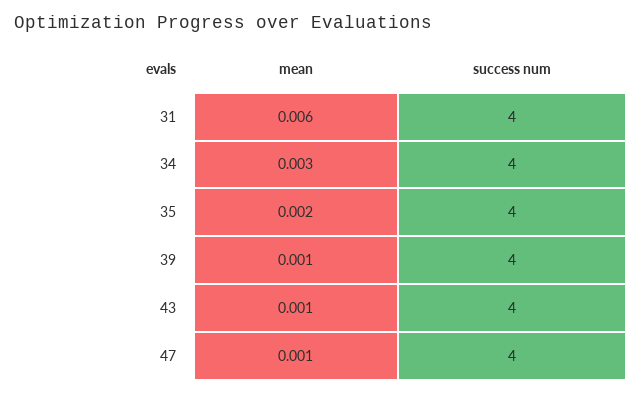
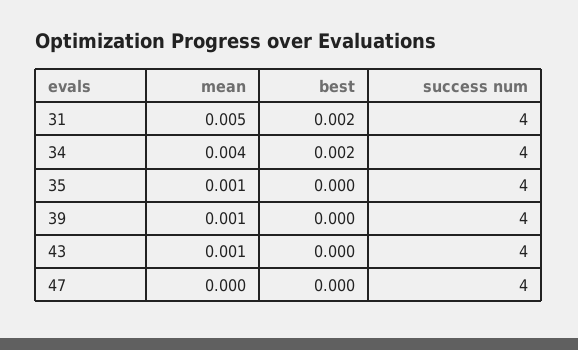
mean, 31: 0.006 -> 0.005
mean, 34: 0.003 -> 0.004
mean, 35: 0.002 -> 0.001
mean, 47: 0.001 -> 0
best, 31: none -> 0.002
best, 34: none -> 0.002
best, 35: none -> 0
best, 39: none -> 0
best, 43: none -> 0
best, 47: none -> 0

